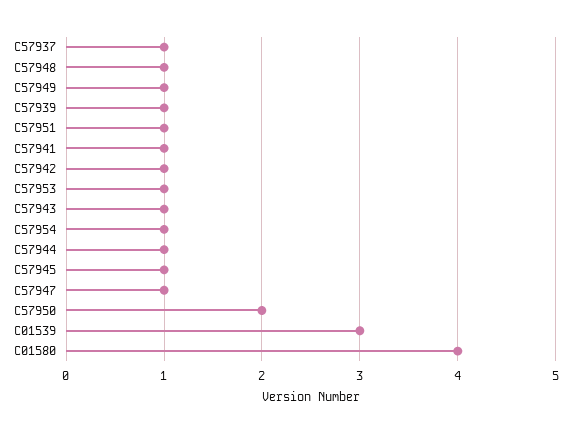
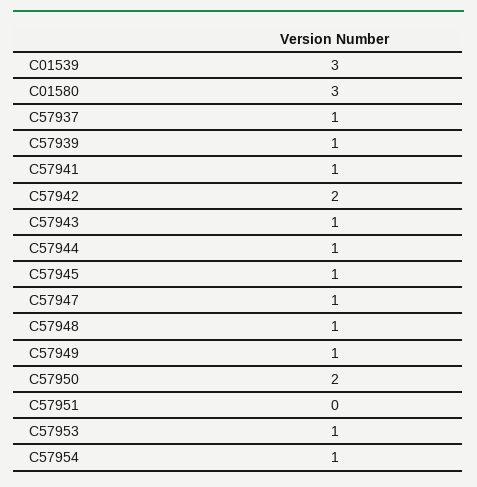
C57951: 1 -> 0
C57942: 1 -> 2
C01580: 4 -> 3

